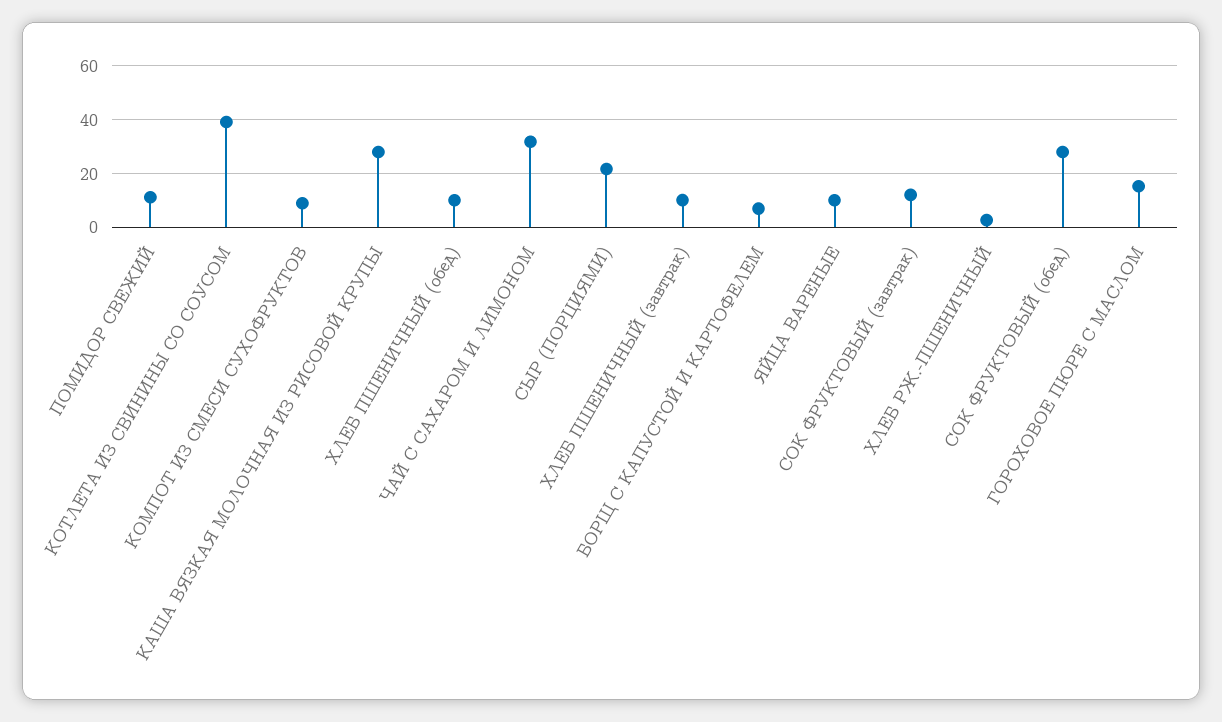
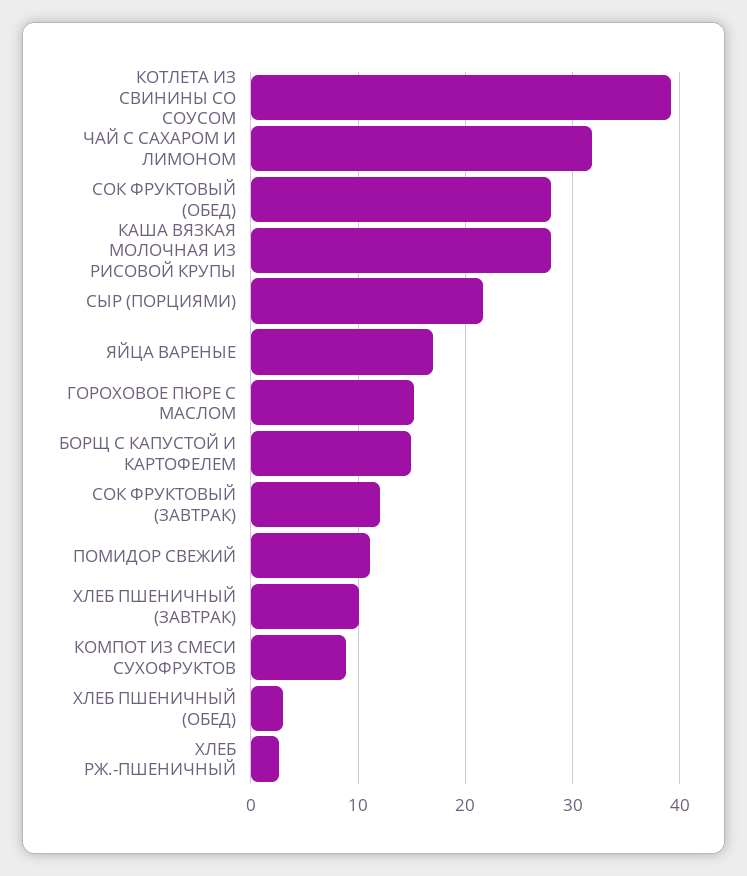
ХЛЕБ ПШЕНИЧНЫЙ (обед): 10 -> 3
БОРЩ С КАПУСТОЙ И КАРТОФЕЛЕМ: 7.5 -> 15
ЯЙЦА ВАРЕНЫЕ: 10 -> 17

